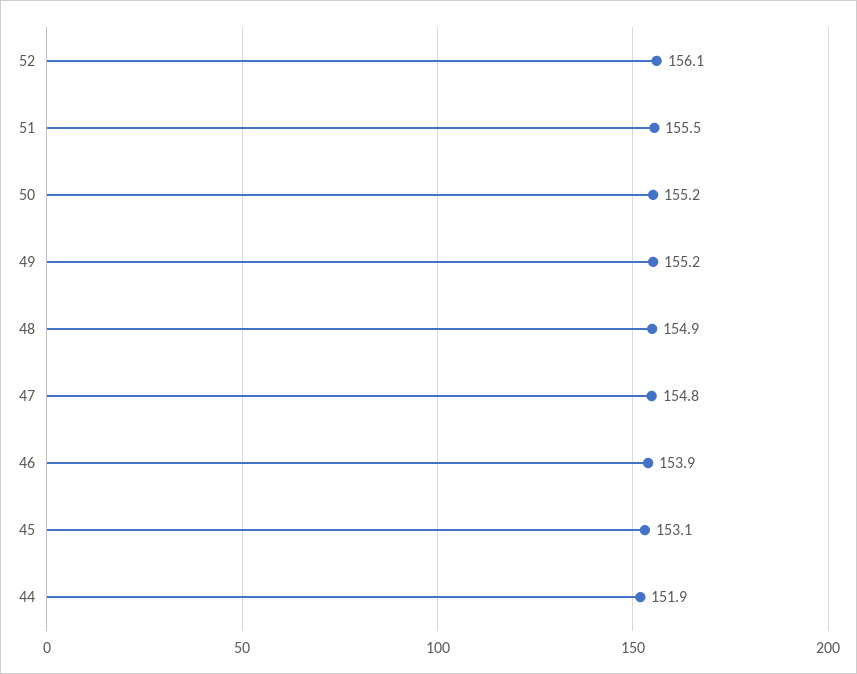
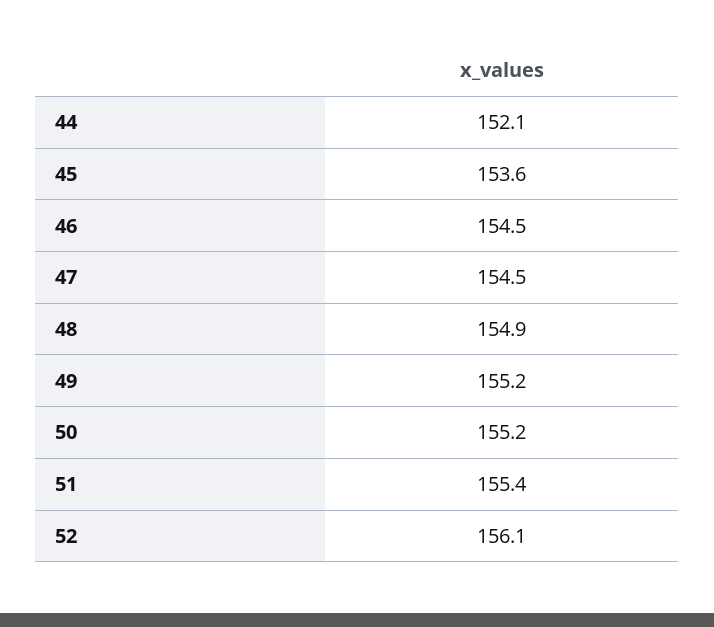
51: 155.5 -> 155.4
47: 154.8 -> 154.5
46: 153.9 -> 154.5
45: 153.1 -> 153.6
44: 151.9 -> 152.1

